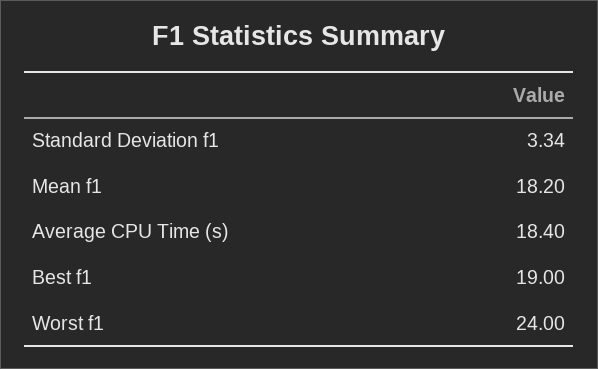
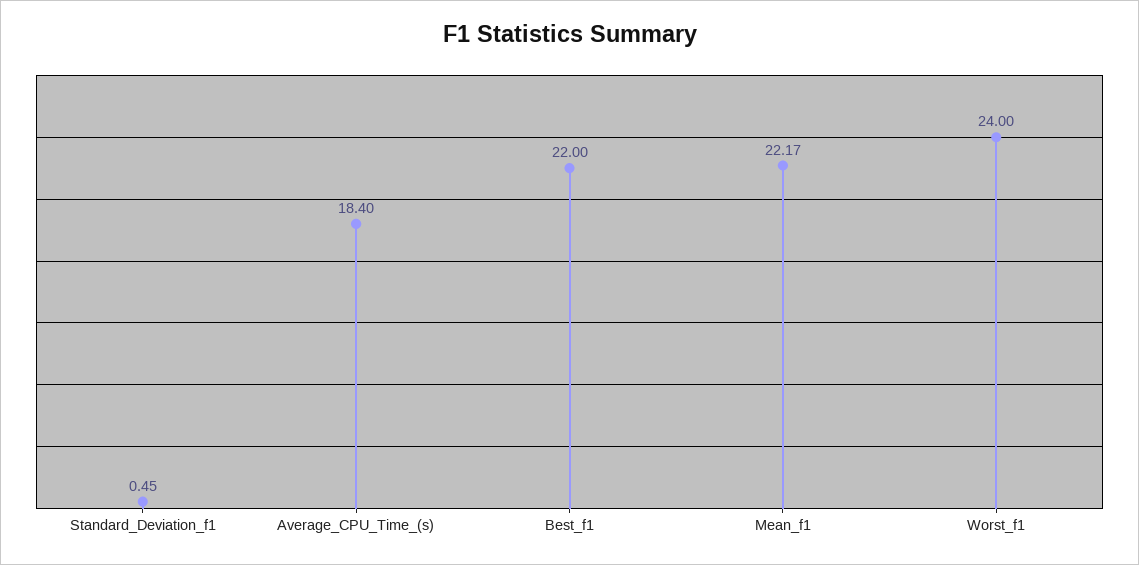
Standard Deviation f1: 3.34 -> 0.45
Mean f1: 18.2 -> 22.17
Best f1: 19 -> 22

